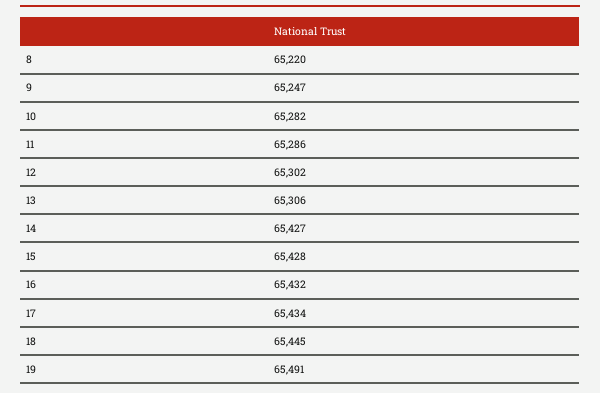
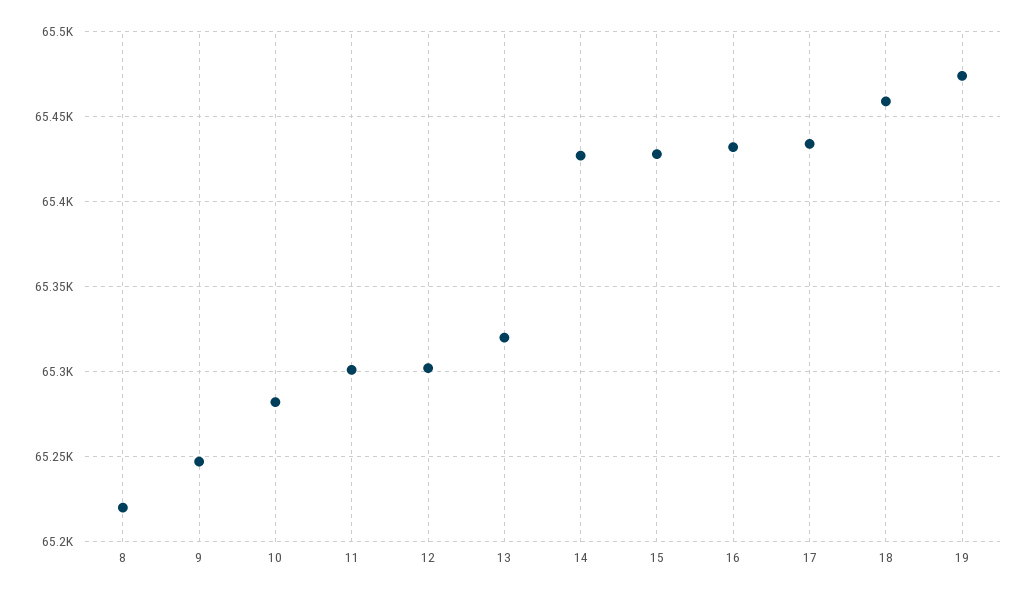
11: 65286 -> 65300
13: 65306 -> 65320
18: 65445 -> 65460
19: 65491 -> 65475

